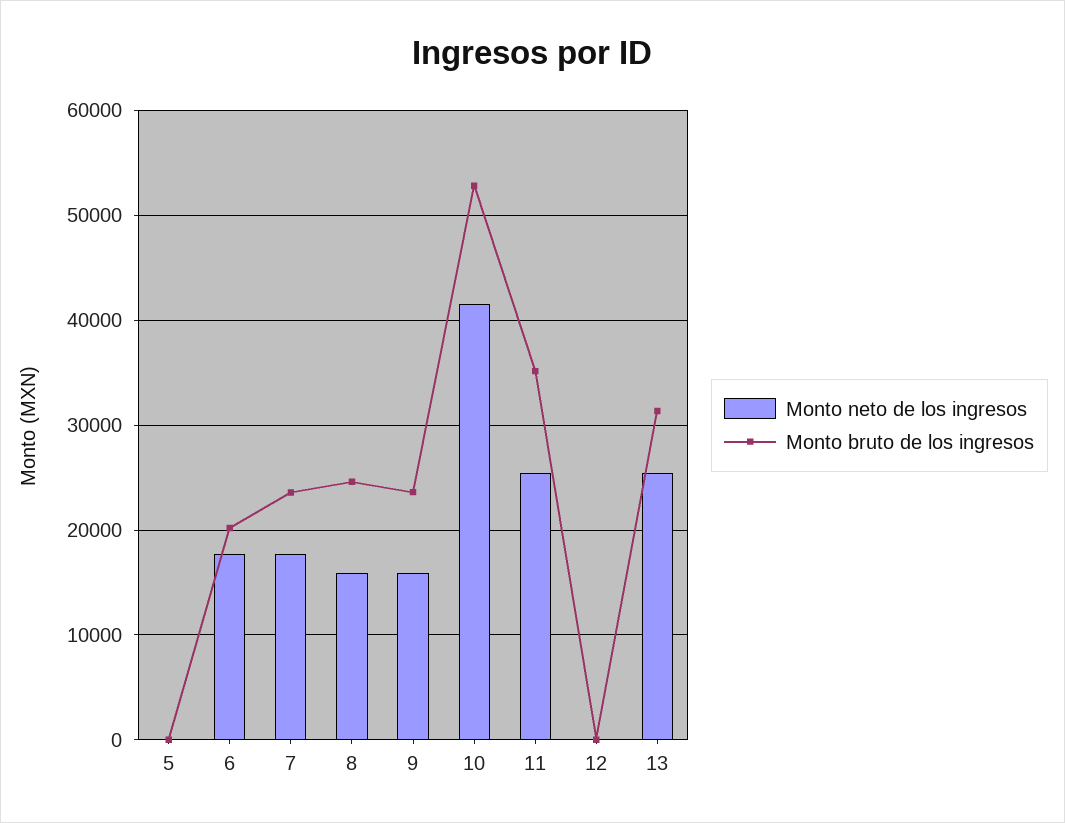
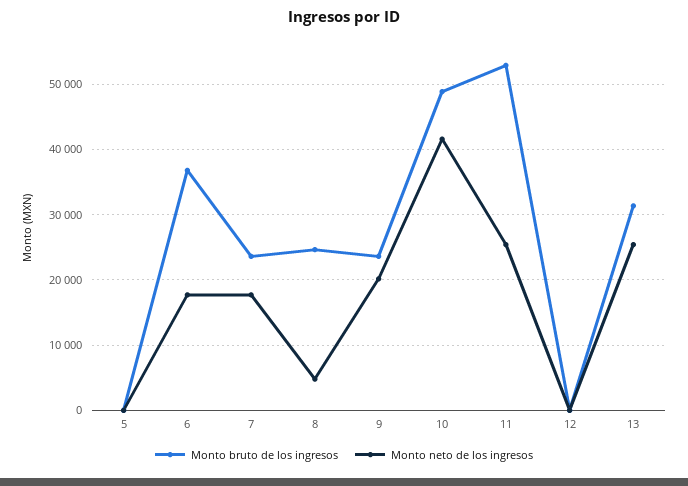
Monto bruto de los ingresos, 6: 20000 -> 37000
Monto neto de los ingresos, 8: 16000 -> 5000
Monto neto de los ingresos, 9: 16000 -> 20000
Monto bruto de los ingresos, 10: 53000 -> 49000
Monto bruto de los ingresos, 11: 35000 -> 53000

